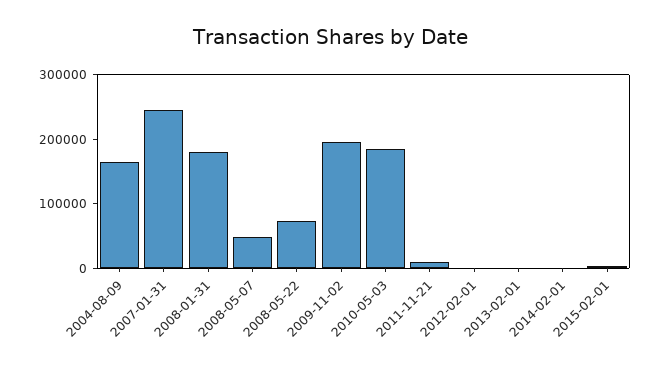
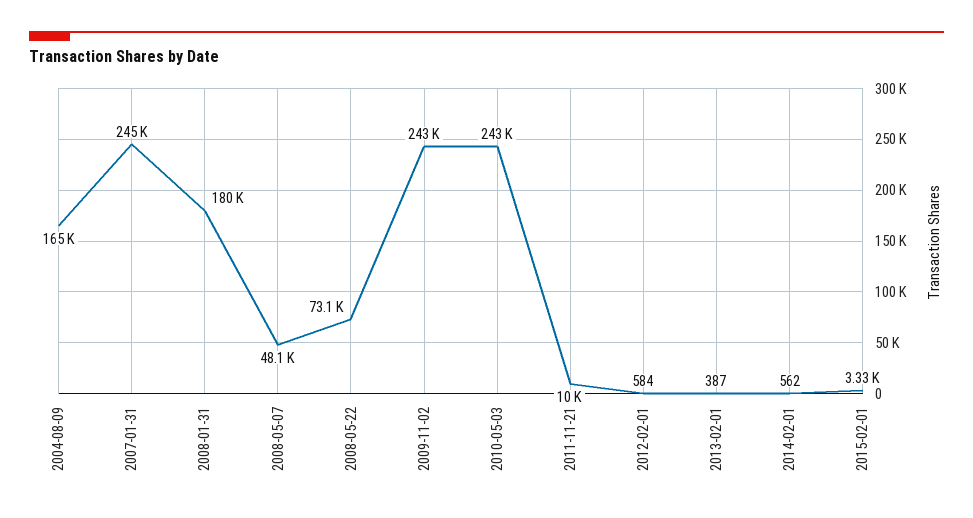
2009-11-02: 200000 -> 243000
2010-05-03: 180000 -> 243000

